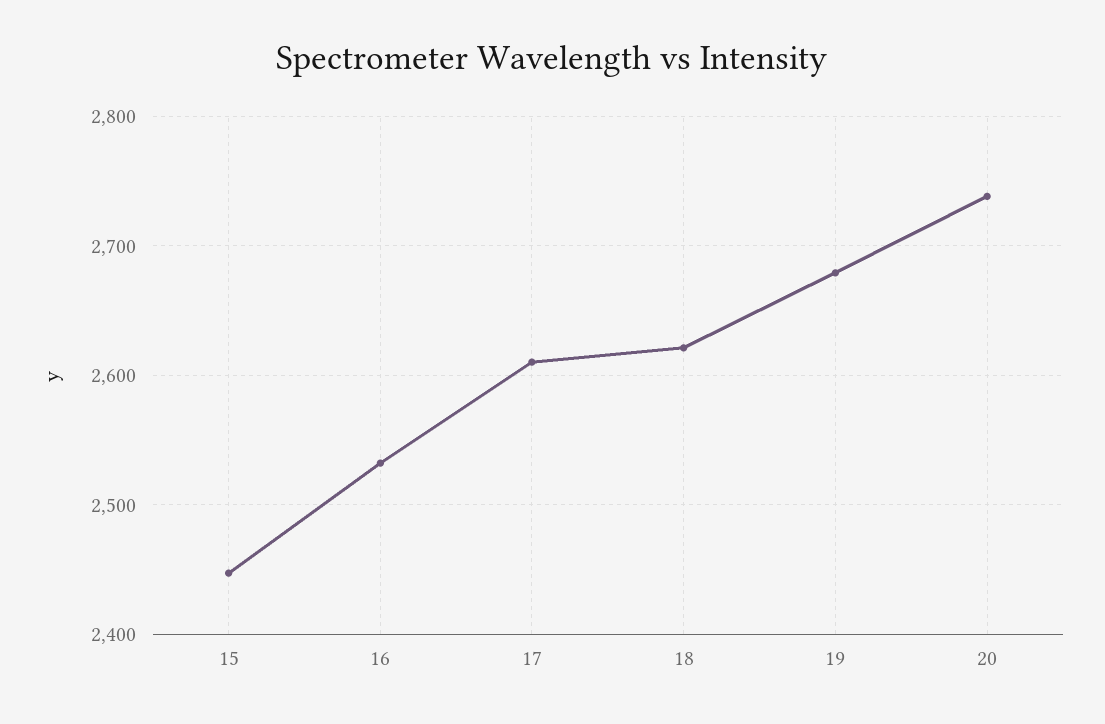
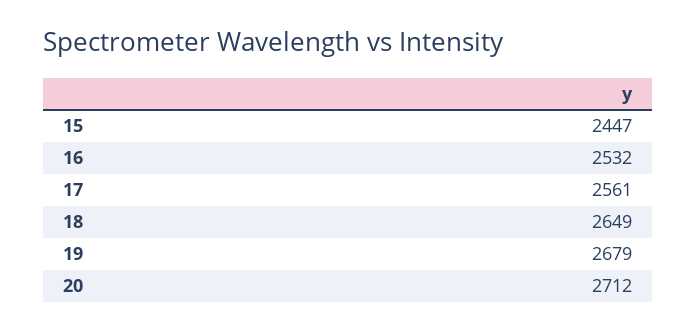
17: 2610 -> 2561
18: 2620 -> 2649
20: 2740 -> 2712

